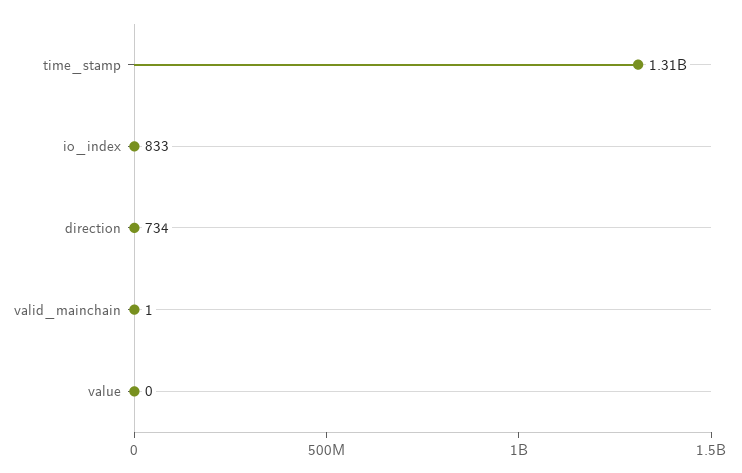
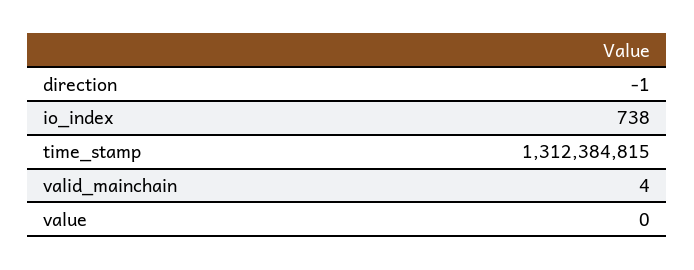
io_index: 833 -> 738
direction: 734 -> -1
valid_mainchain: 1 -> 4

